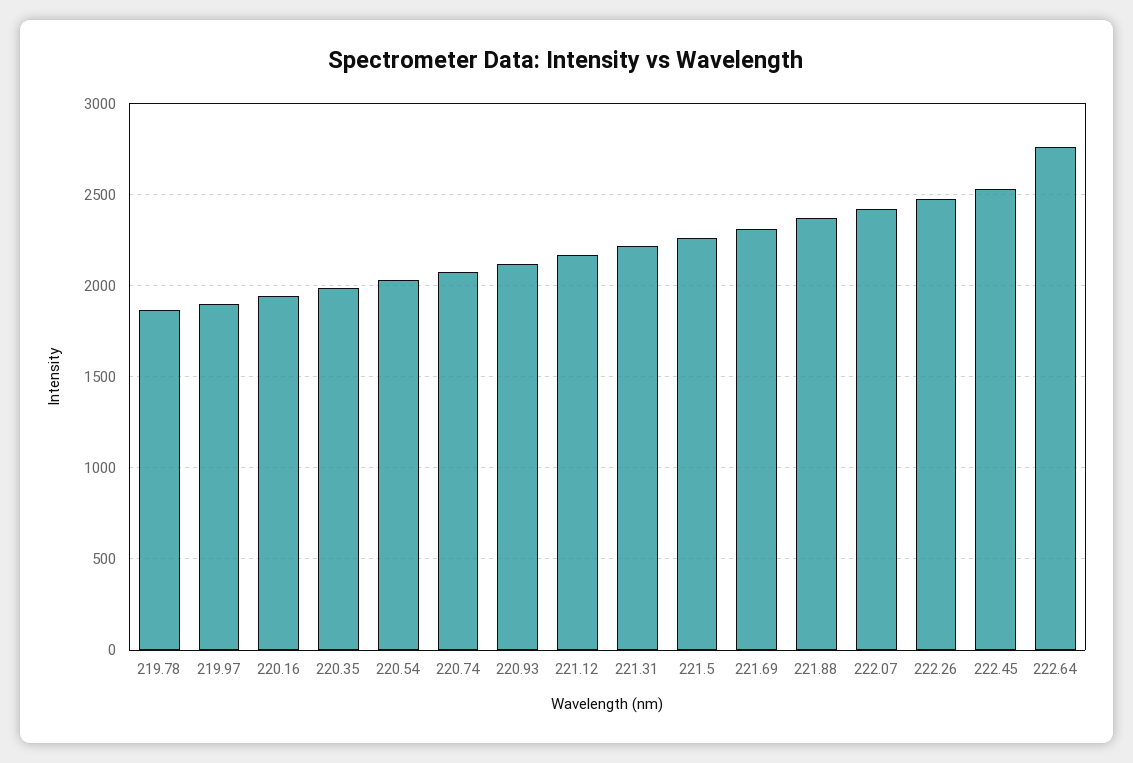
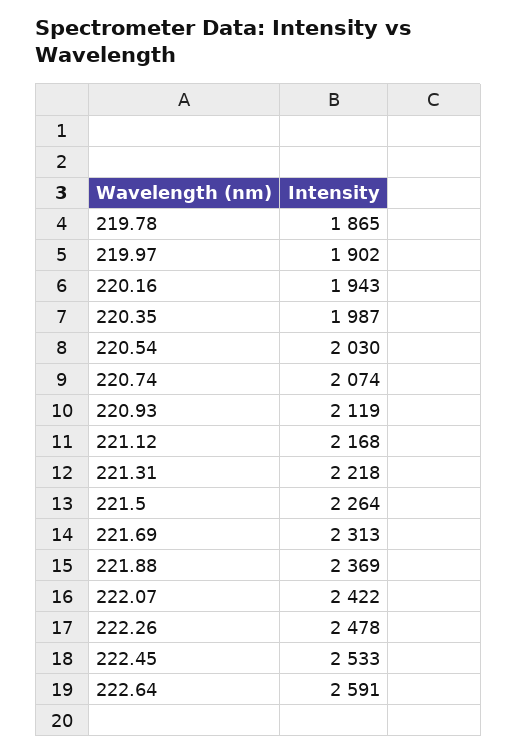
222.64: 2750 -> 2591

